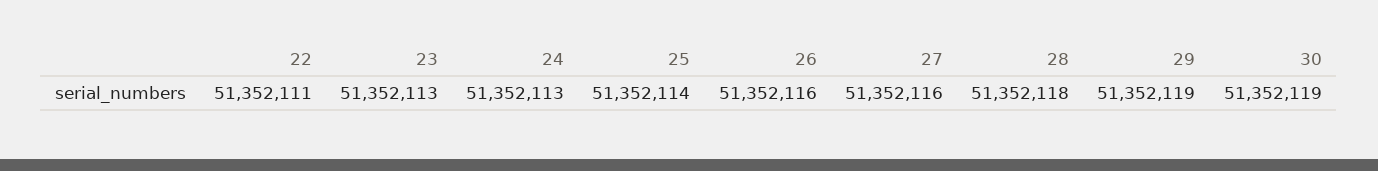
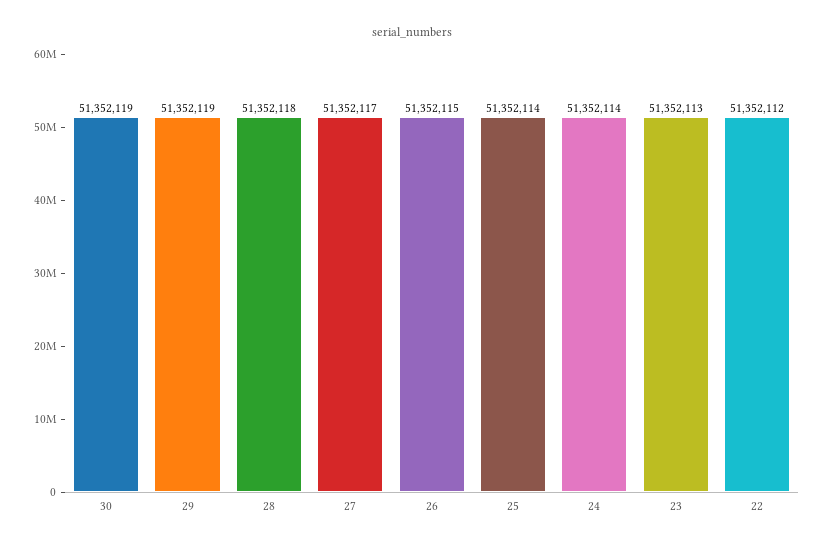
22: 51352111 -> 51352112
24: 51352113 -> 51352114
26: 51352116 -> 51352115
27: 51352116 -> 51352117

